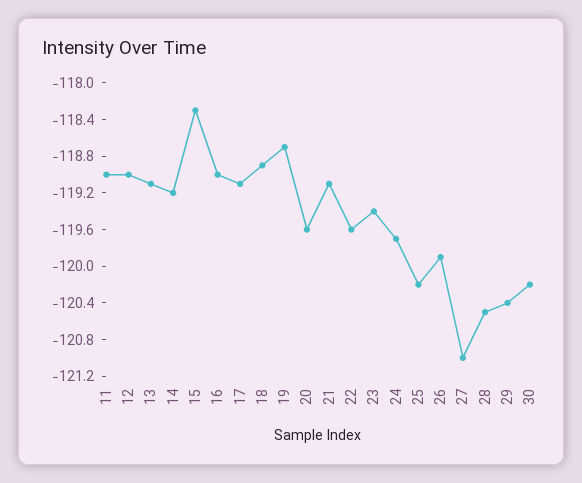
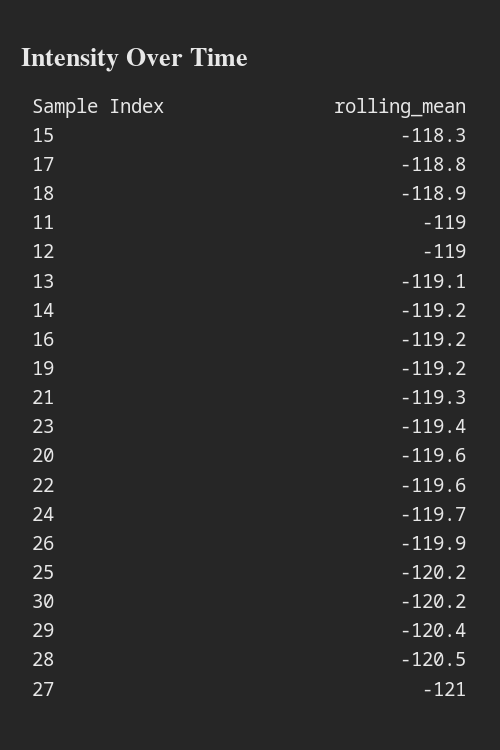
16: -119 -> -119.2
17: -119.1 -> -118.8
19: -118.7 -> -119.2
21: -119.1 -> -119.3

